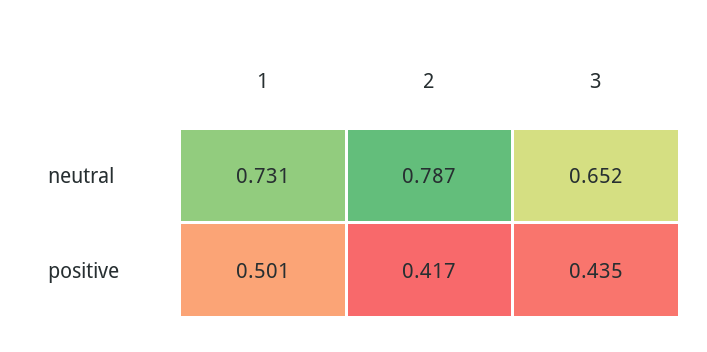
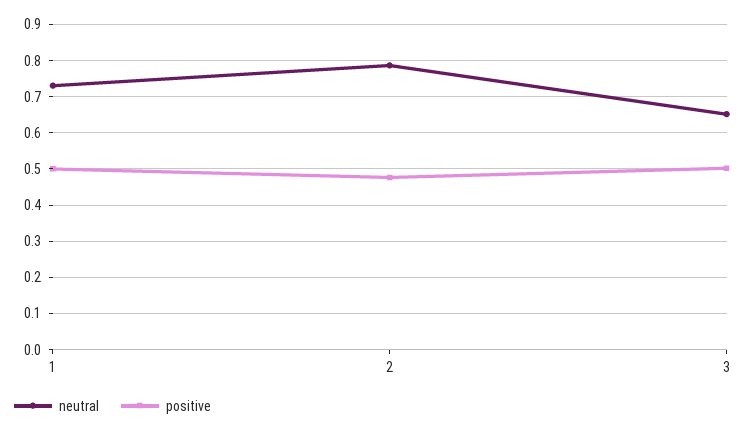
positive, 2: 0.417 -> 0.48
positive, 3: 0.435 -> 0.5

